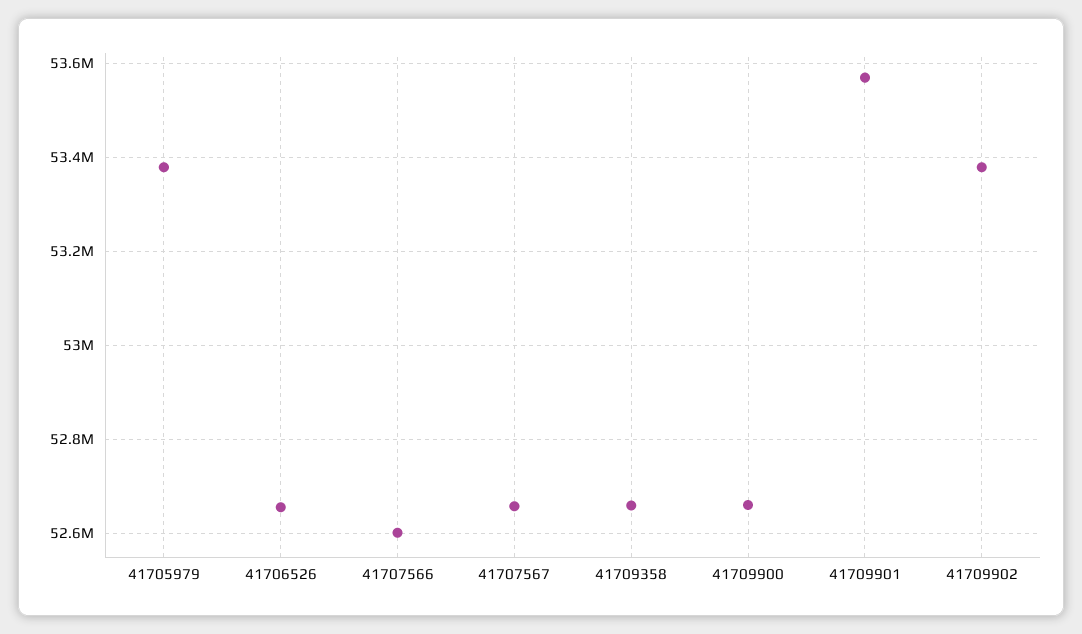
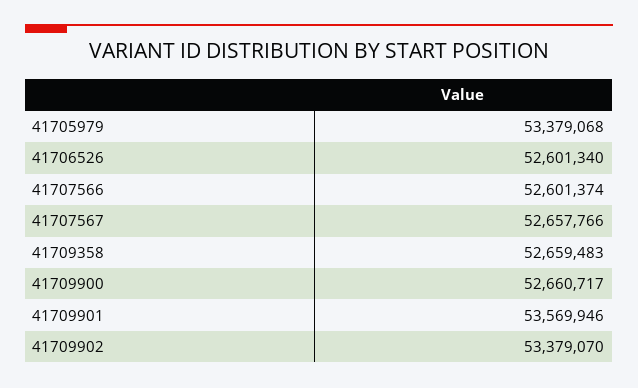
41706526: 52660000 -> 52601340

